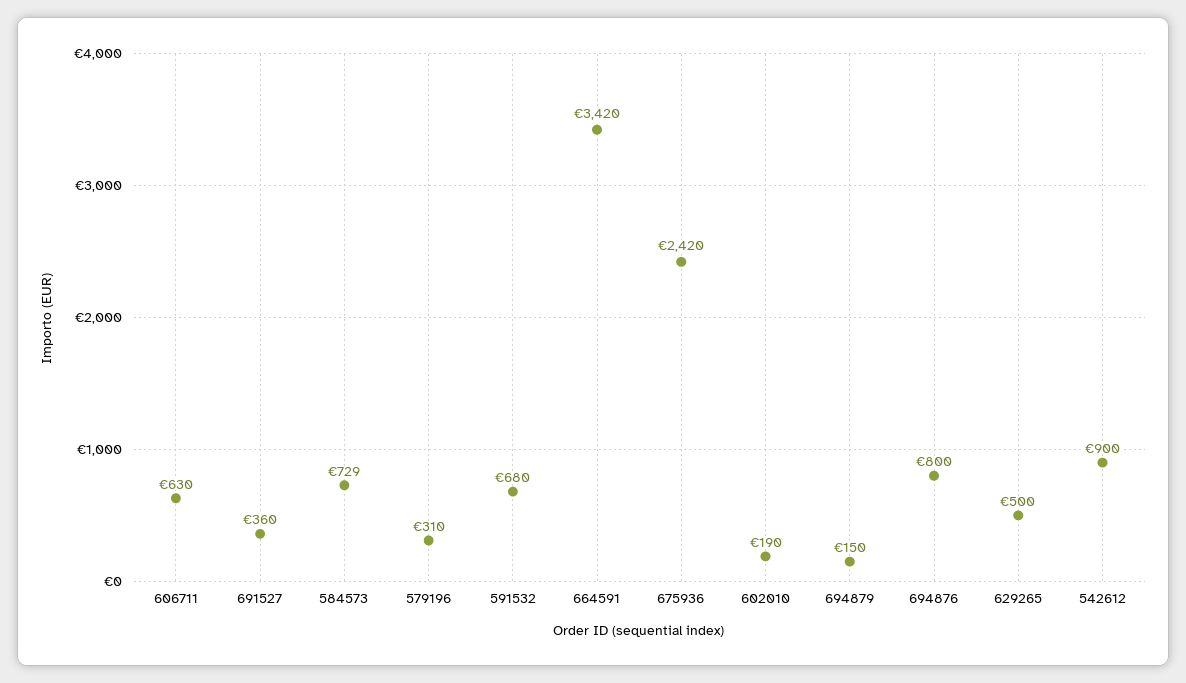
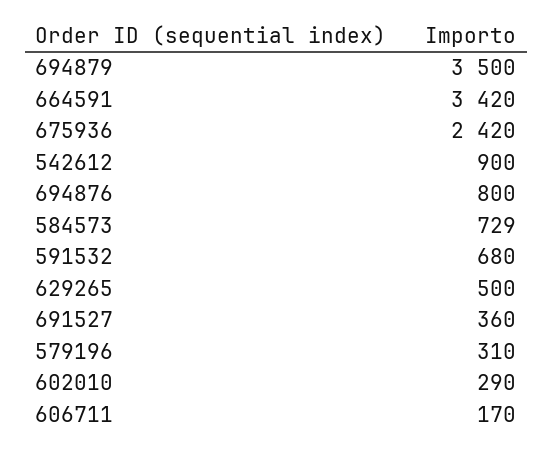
606711: 630 -> 170
602010: 190 -> 290
694879: 150 -> 3500

